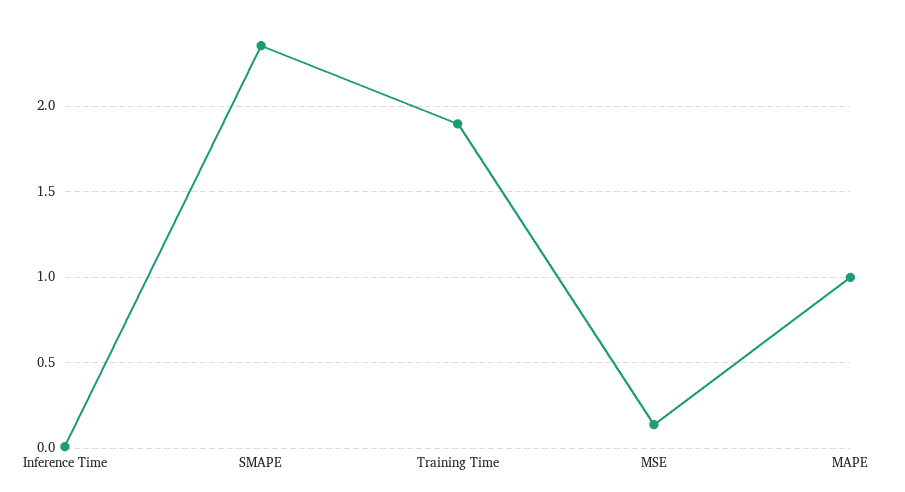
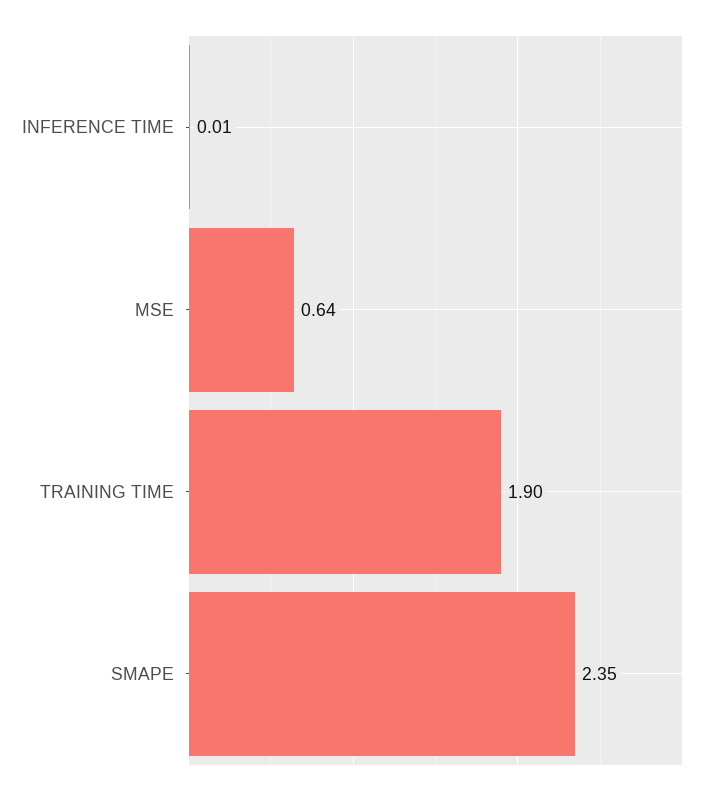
MSE: 0.15 -> 0.64
MAPE: 1 -> none

